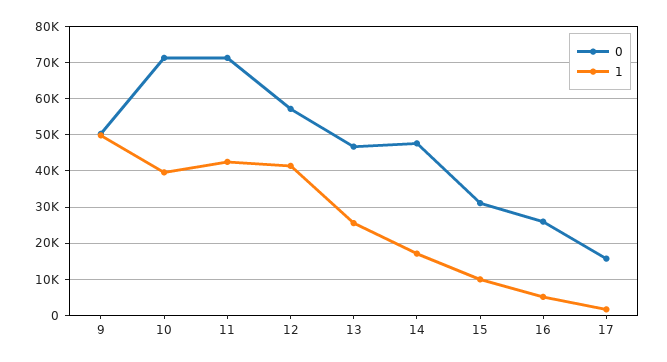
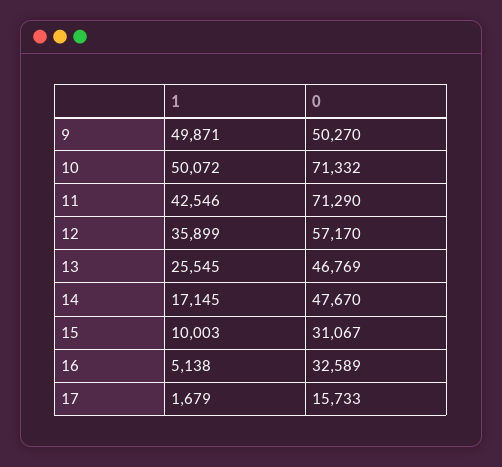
1, 10: 40000 -> 50072
1, 12: 42000 -> 35899
0, 16: 26000 -> 32589

